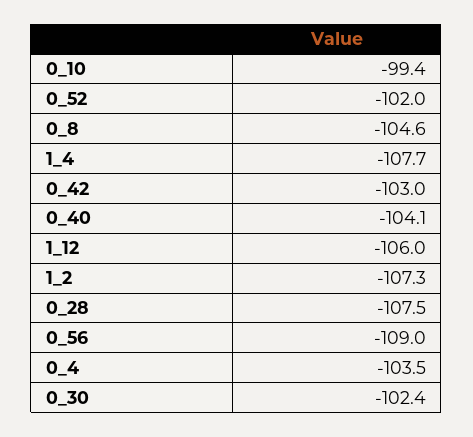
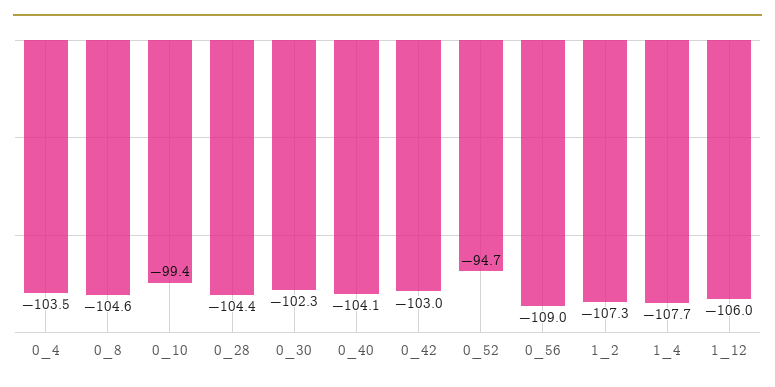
0_52: -102 -> -94.7
0_28: -107.5 -> -104.4
0_30: -102.4 -> -102.3

